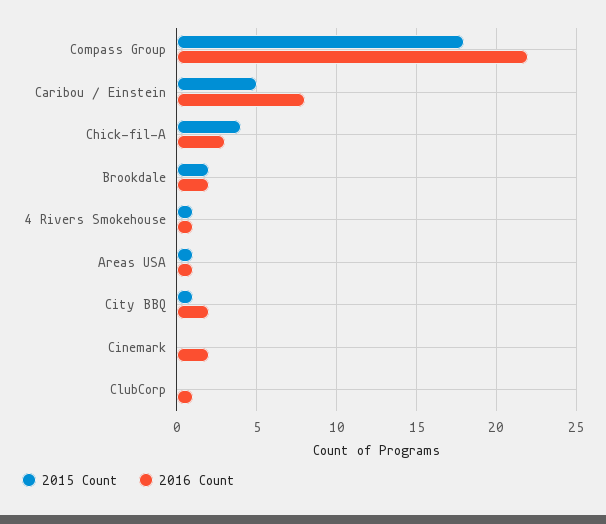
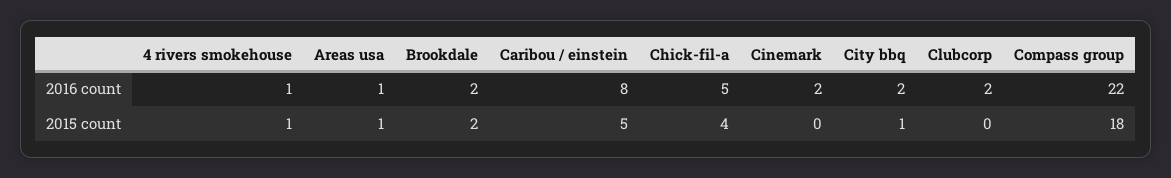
2016 Count, Chick-fil-A: 3 -> 5
2016 Count, ClubCorp: 1 -> 2

